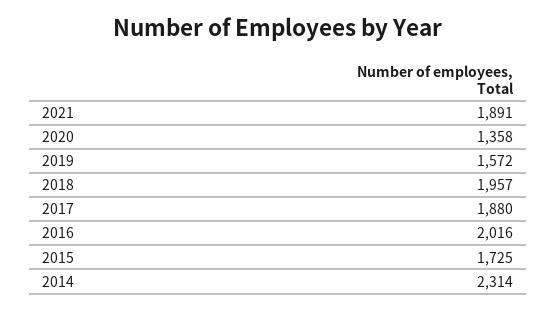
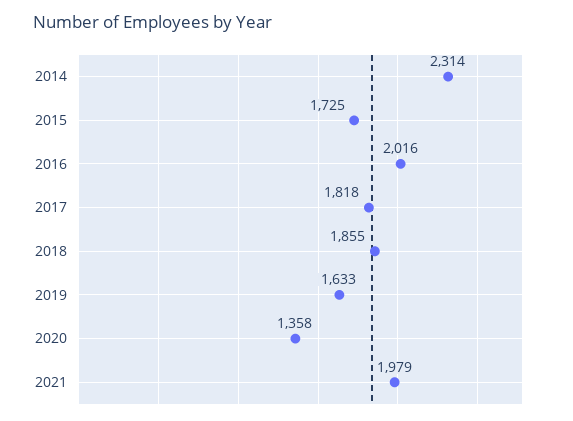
2021: 1891 -> 1979
2019: 1572 -> 1633
2018: 1957 -> 1855
2017: 1880 -> 1818

